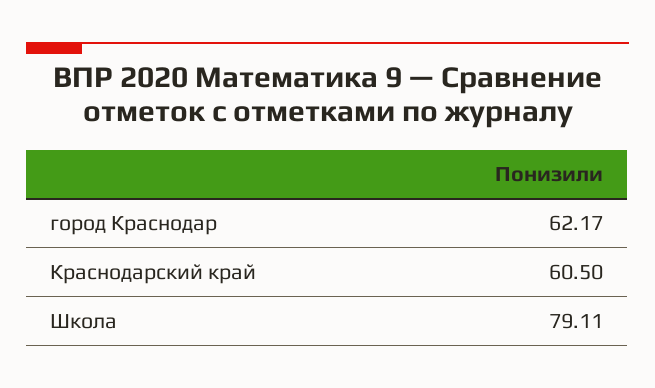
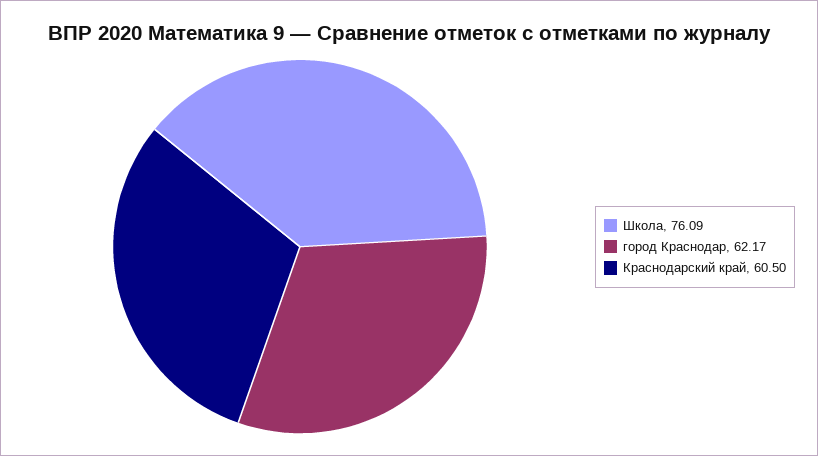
Школа: 79.11 -> 76.09

